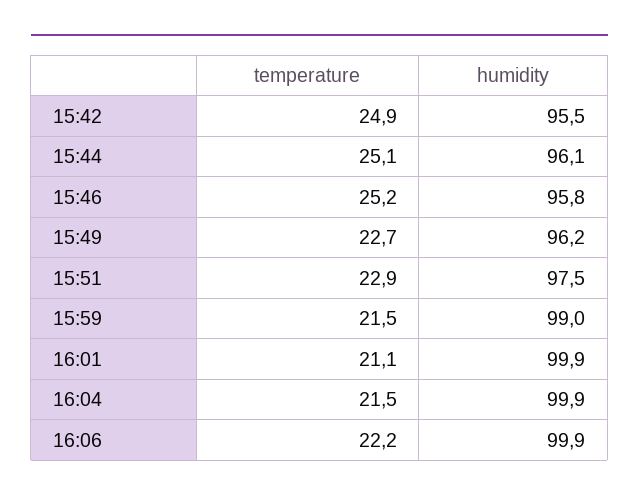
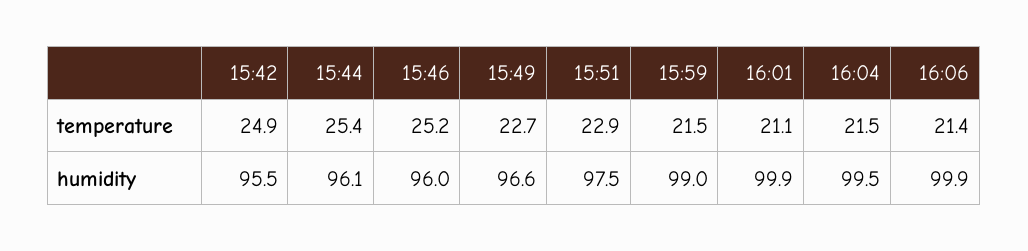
temperature, 15:44: 25.1 -> 25.4
humidity, 15:46: 95.8 -> 96
humidity, 15:49: 96.2 -> 96.6
humidity, 16:04: 99.9 -> 99.5
temperature, 16:06: 22.2 -> 21.4

